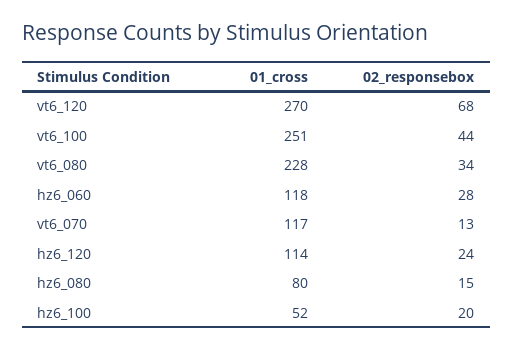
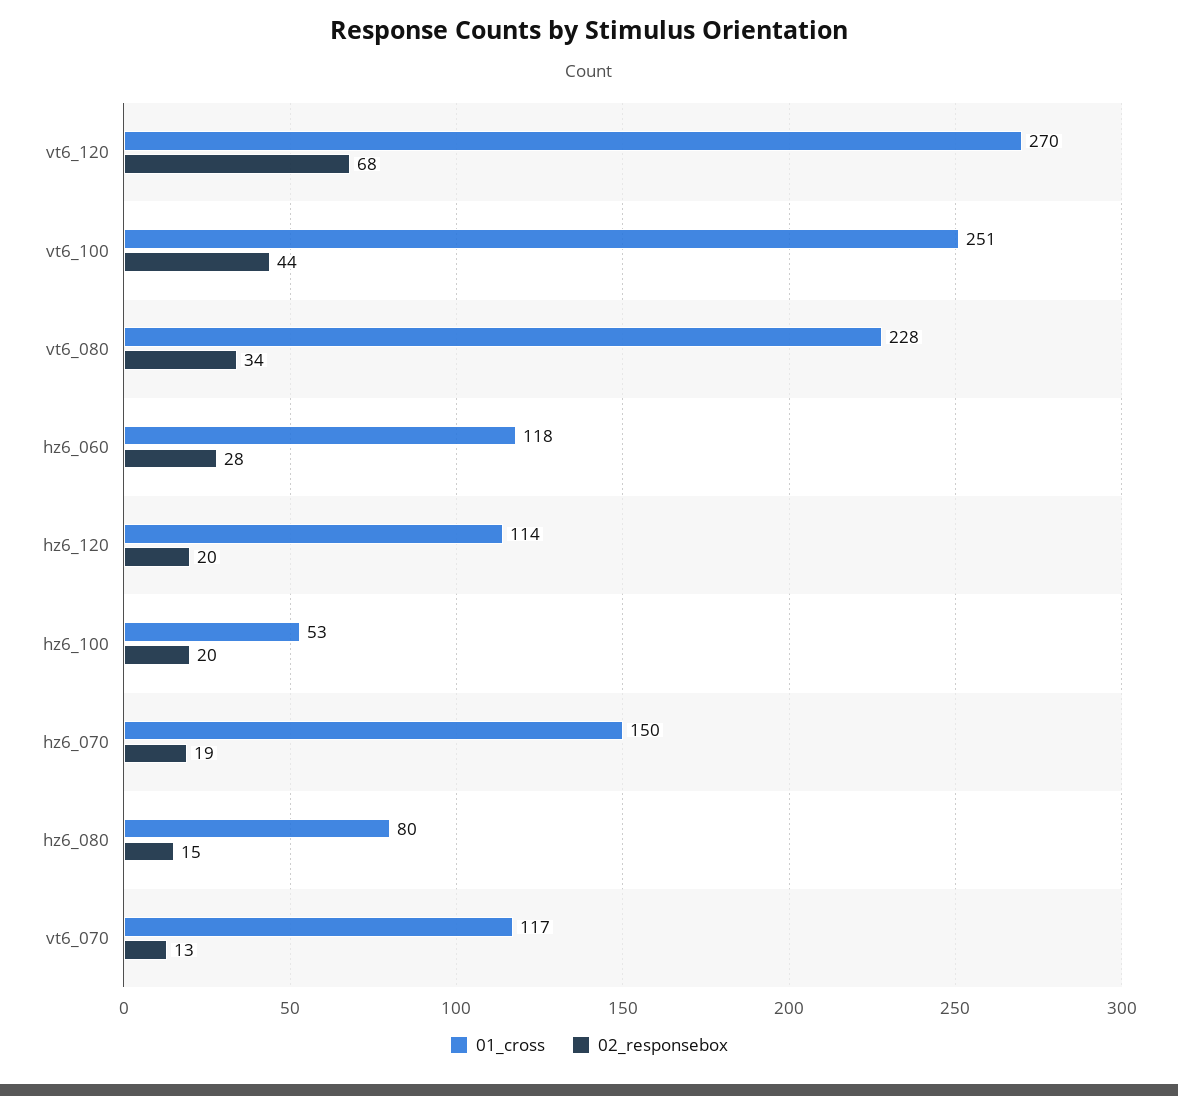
02_responsebox, hz6_120: 24 -> 20
01_cross, hz6_100: 52 -> 53
01_cross, hz6_070: none -> 150
02_responsebox, hz6_070: none -> 19

